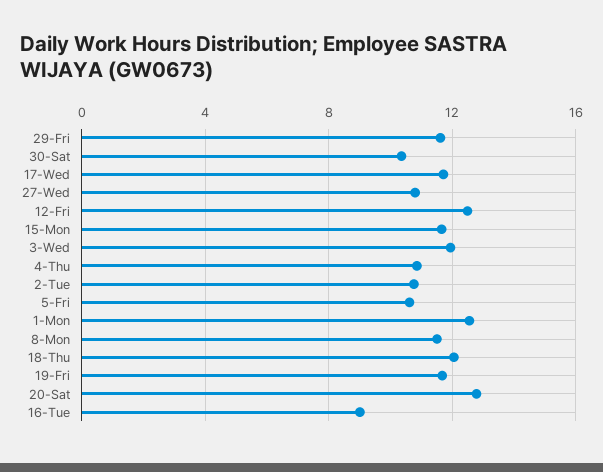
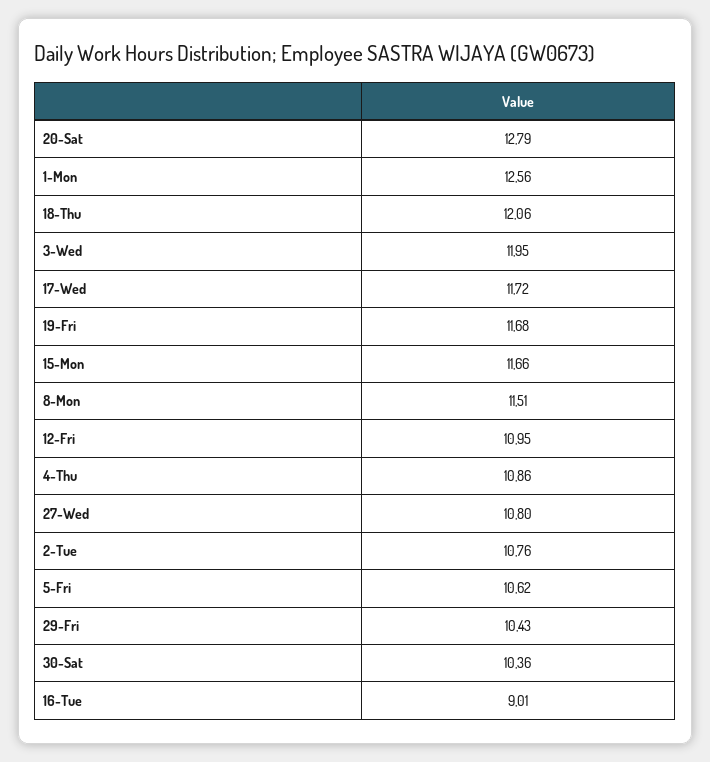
29-Fri: 11.5 -> 10.43
12-Fri: 12.5 -> 10.95

